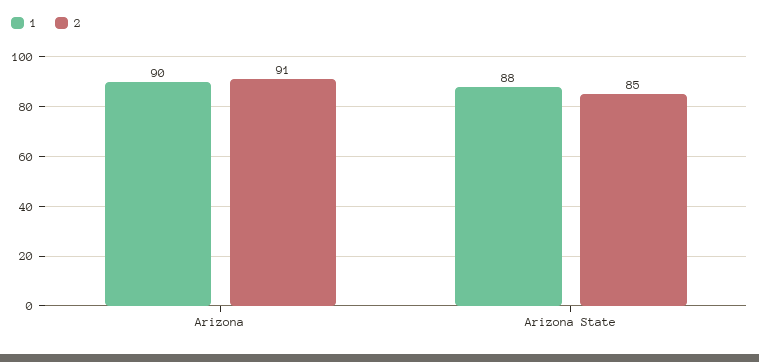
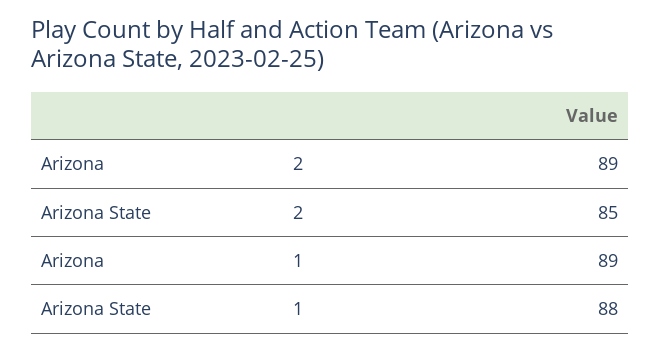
1, Arizona: 90 -> 89
2, Arizona: 91 -> 89

